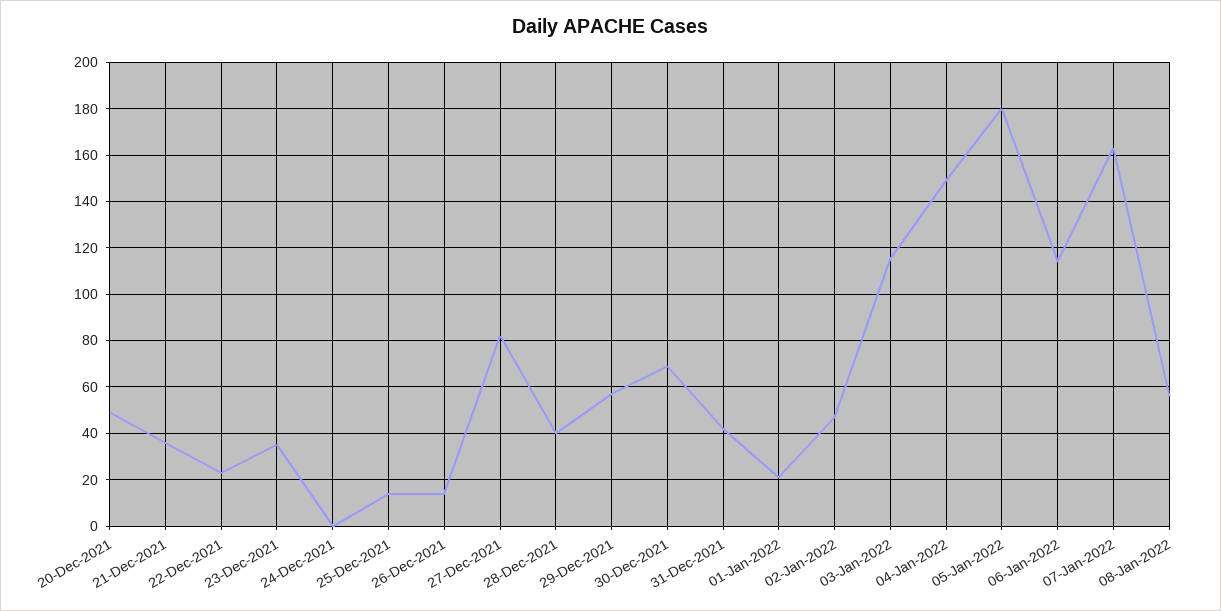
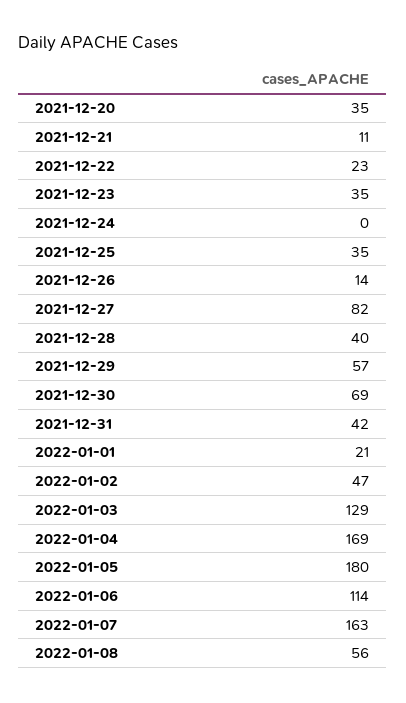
20-Dec-2021: 50 -> 35
21-Dec-2021: 35 -> 11
25-Dec-2021: 15 -> 35
03-Jan-2022: 115 -> 129
04-Jan-2022: 150 -> 169

